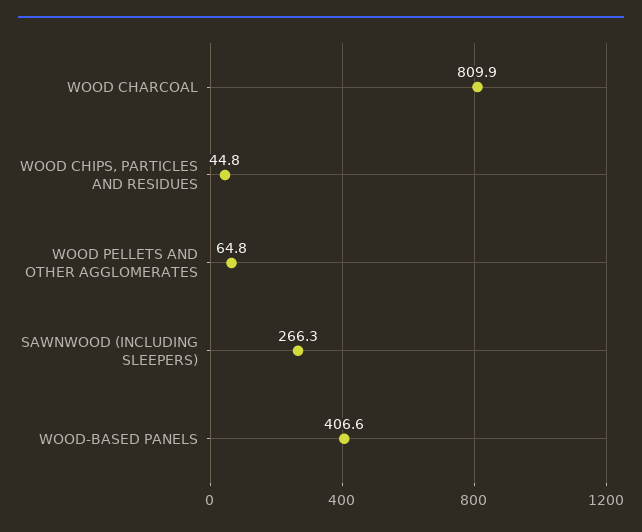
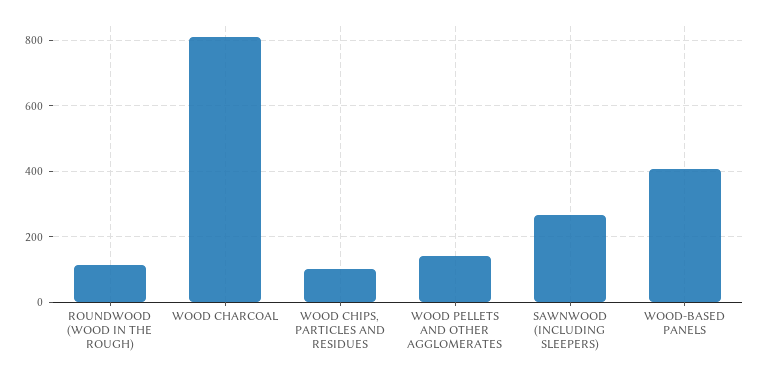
WOOD CHIPS, PARTICLES AND RESIDUES: 44.8 -> 100
WOOD PELLETS AND OTHER AGGLOMERATES: 64.8 -> 140
ROUNDWOOD (WOOD IN THE ROUGH): none -> 120

